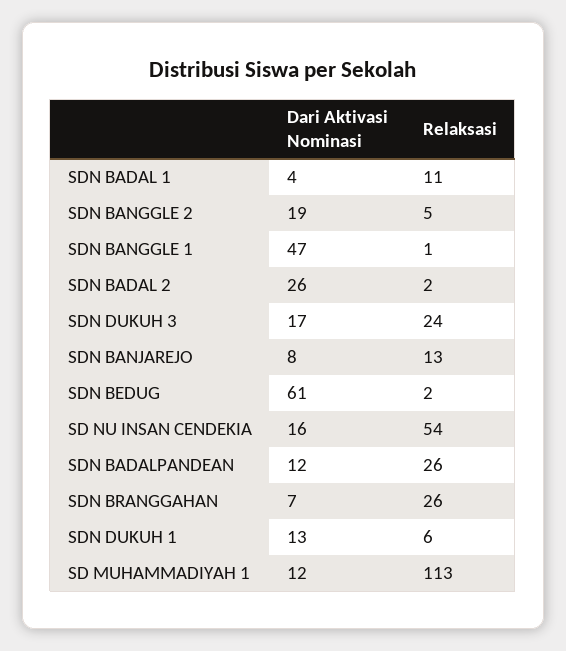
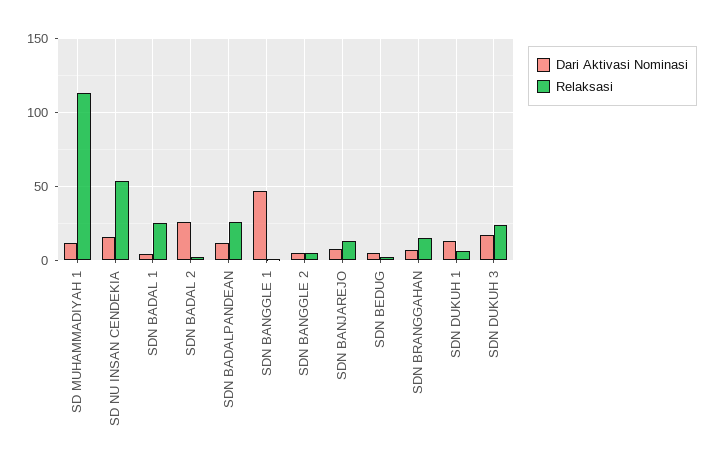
Relaksasi, SDN BADAL 1: 11 -> 25
Dari Aktivasi Nominasi, SDN BANGGLE 2: 19 -> 5
Dari Aktivasi Nominasi, SDN BEDUG: 61 -> 5
Relaksasi, SDN BRANGGAHAN: 26 -> 15

